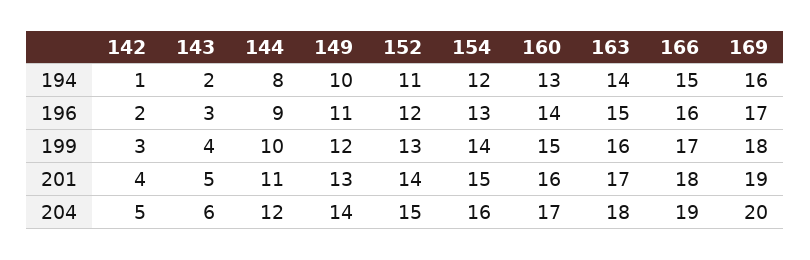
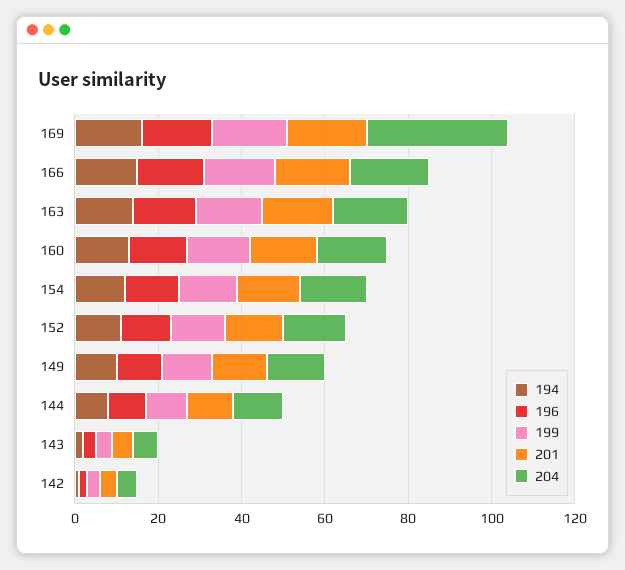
204, 169: 20 -> 35

